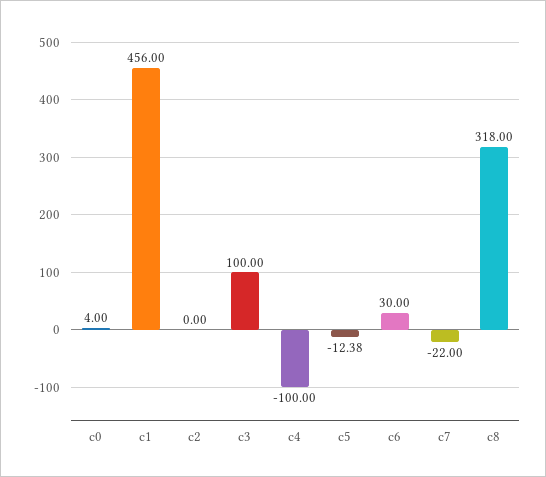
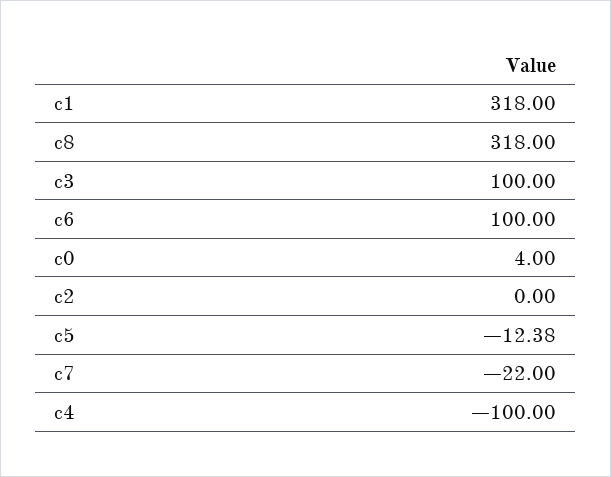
c1: 456 -> 318
c6: 30 -> 100

